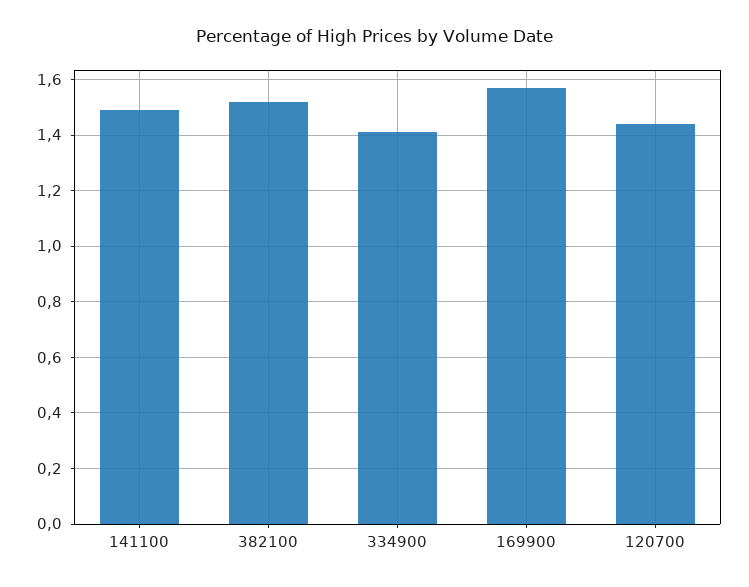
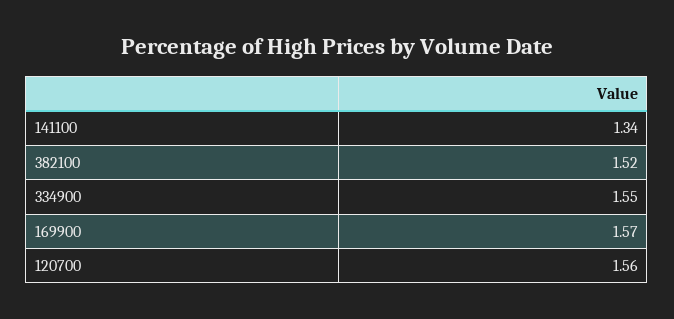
141100: 1.5 -> 1.34
334900: 1.4 -> 1.55
120700: 1.45 -> 1.56

